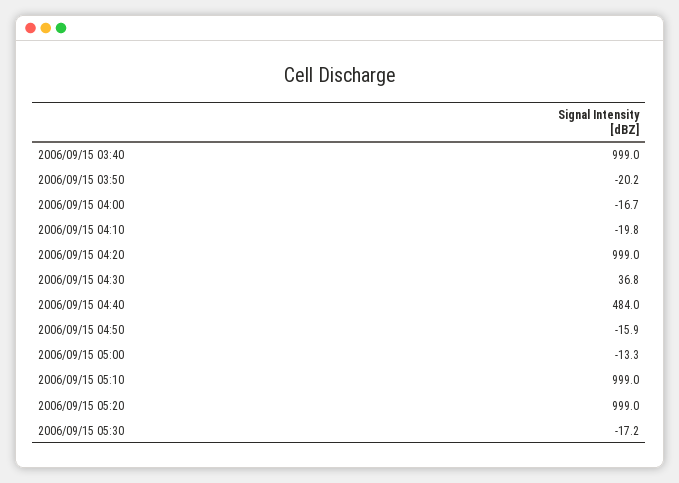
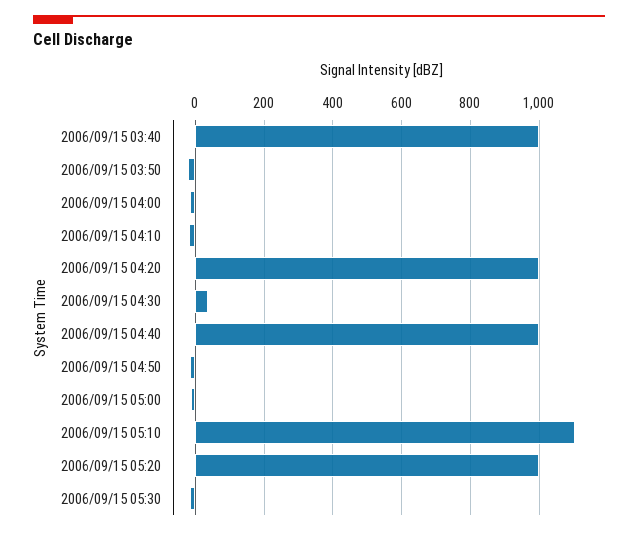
2006/09/15 04:40: 484 -> 1000
2006/09/15 05:10: 999 -> 1100

